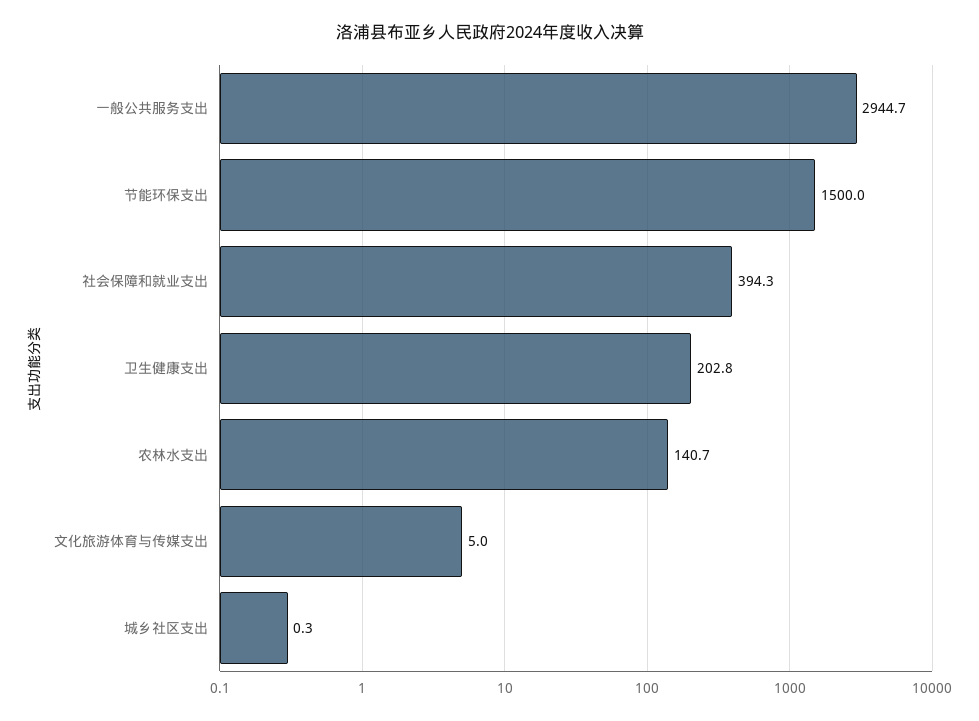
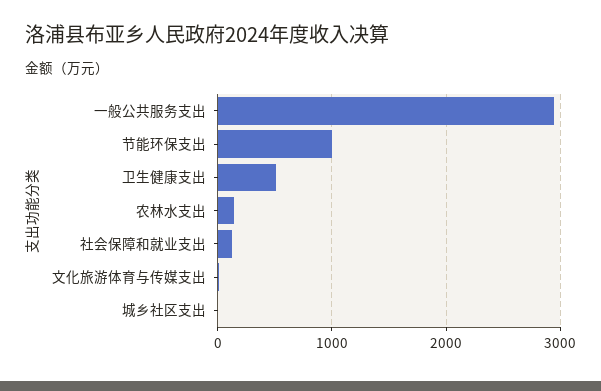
节能环保支出: 1500 -> 1000
社会保障和就业支出: 394.3 -> 100
卫生健康支出: 202.8 -> 500

